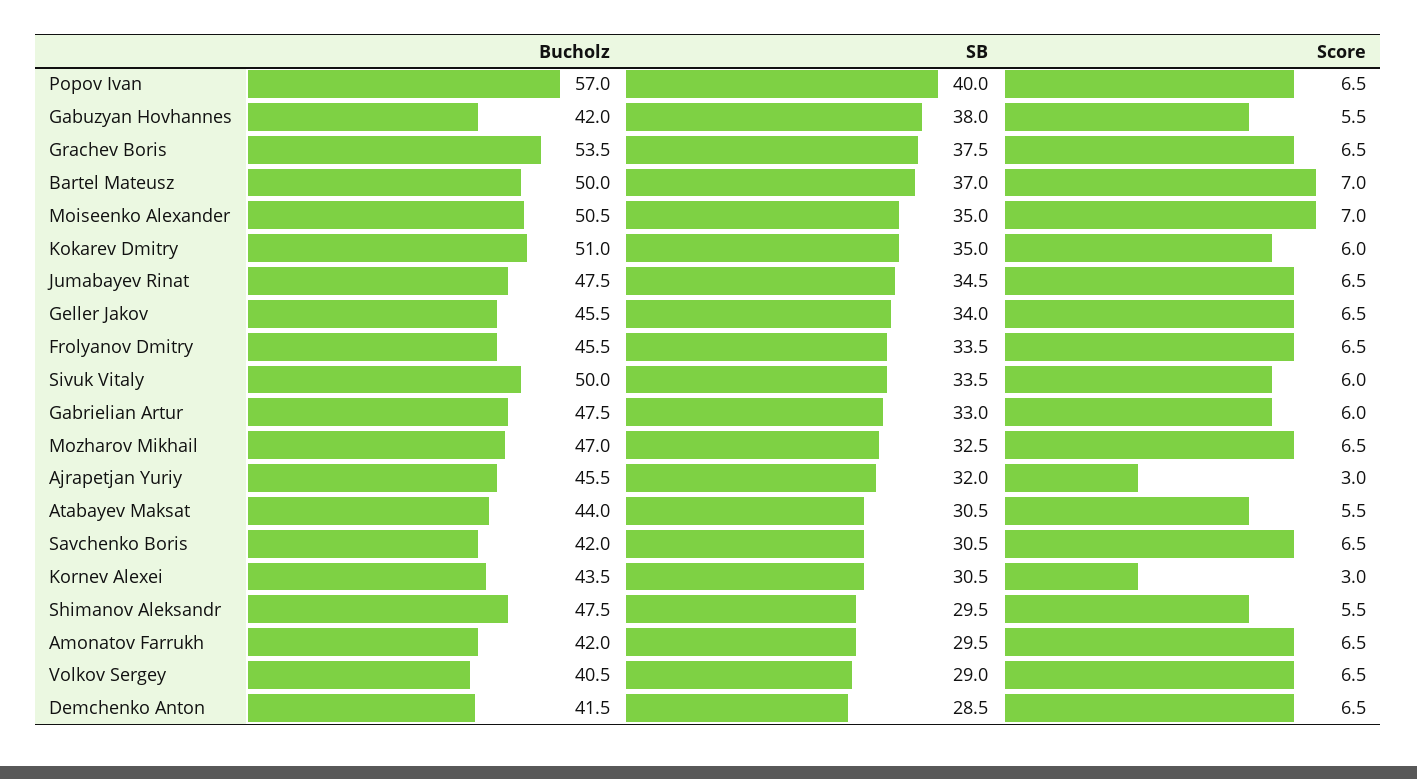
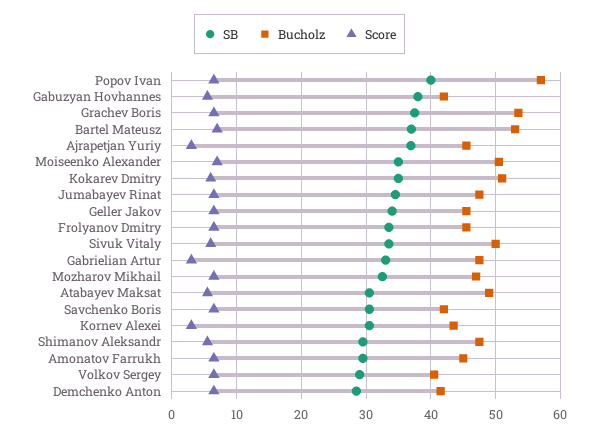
Bucholz, Bartel Mateusz: 50 -> 53
Score, Gabrielian Artur: 6 -> 3
SB, Ajrapetjan Yuriy: 32 -> 37
Bucholz, Atabayev Maksat: 44 -> 49
Bucholz, Amonatov Farrukh: 42 -> 45

